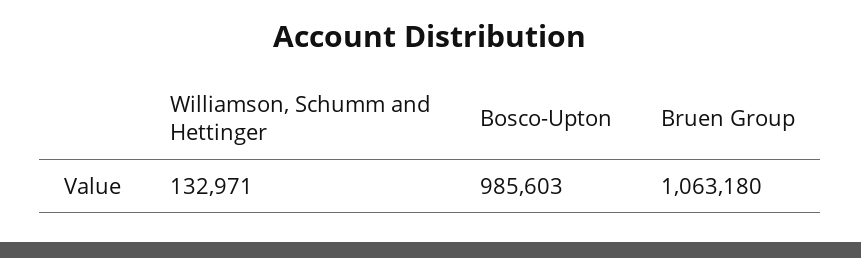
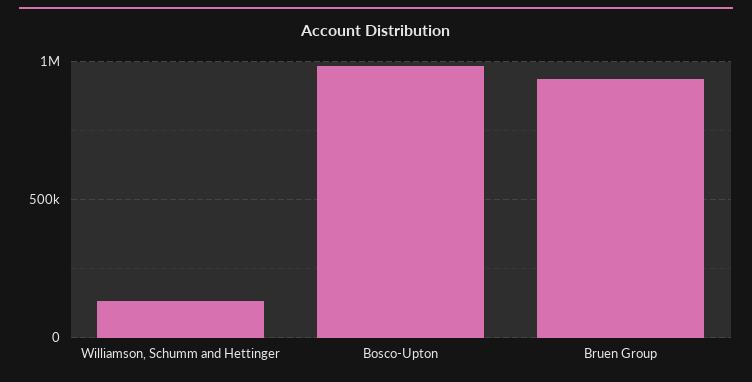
Bruen Group: 1063180 -> 950000

